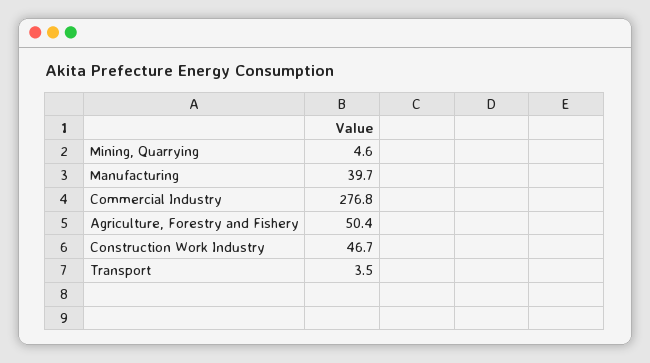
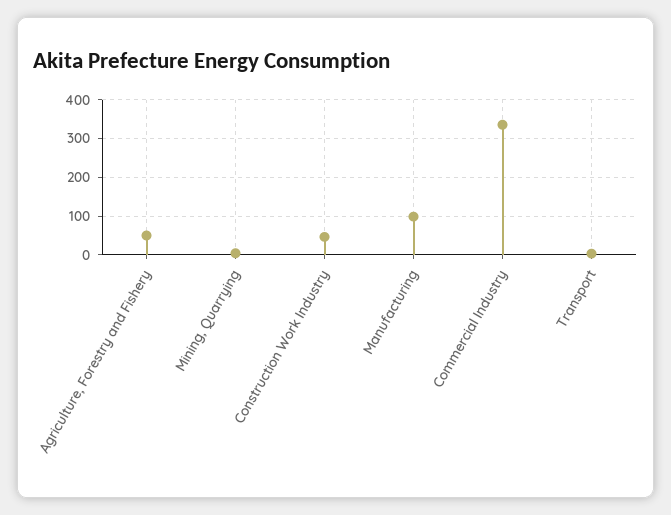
Manufacturing: 39.7 -> 100
Commercial Industry: 276.8 -> 340

